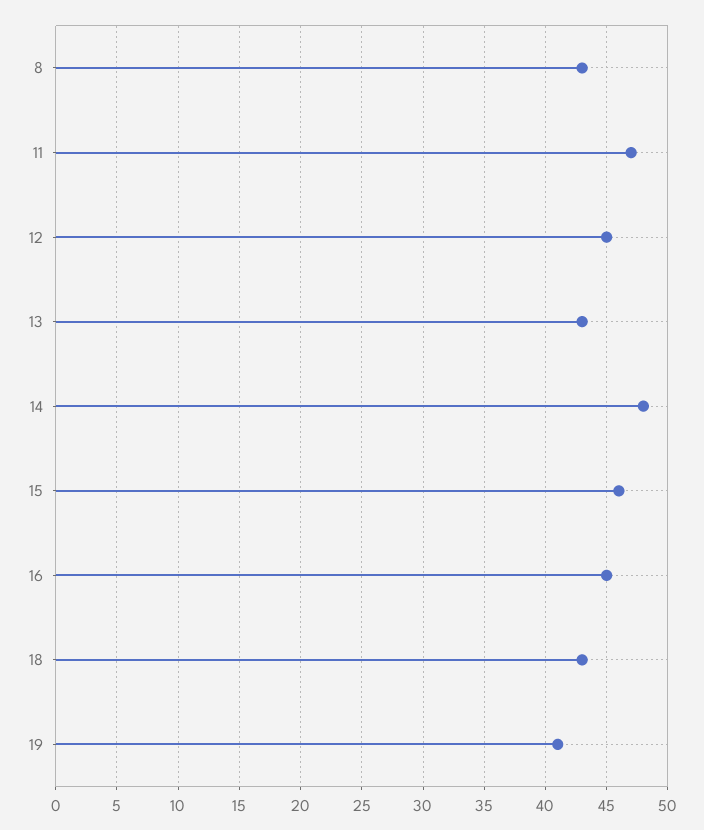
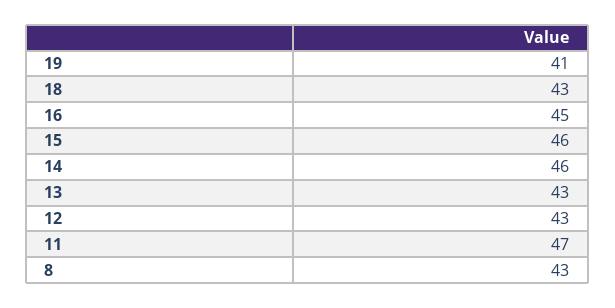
12: 45 -> 43
14: 48 -> 46

